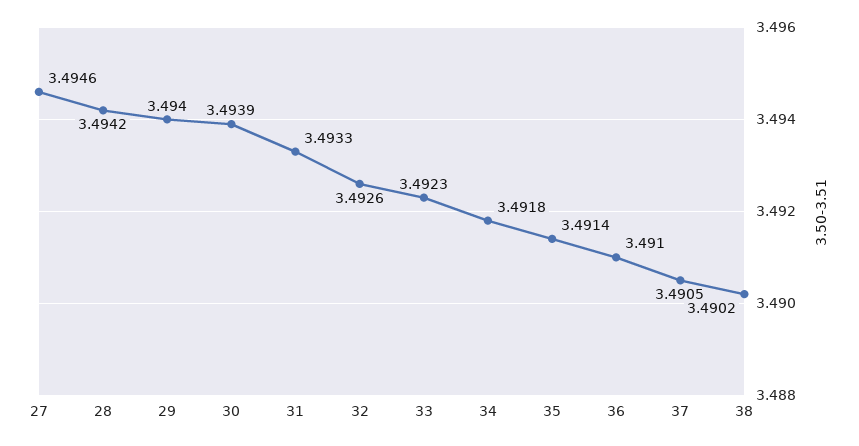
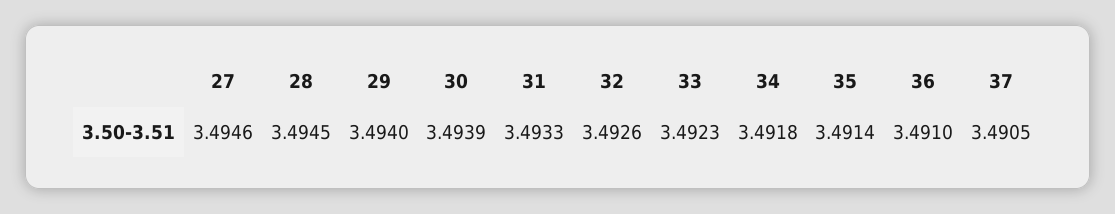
28: 3.4942 -> 3.4945
38: 3.4902 -> none

